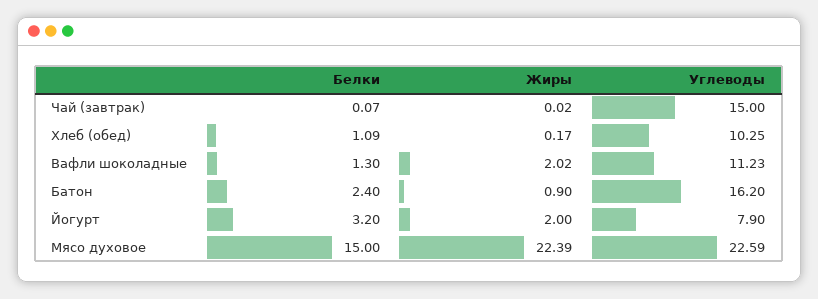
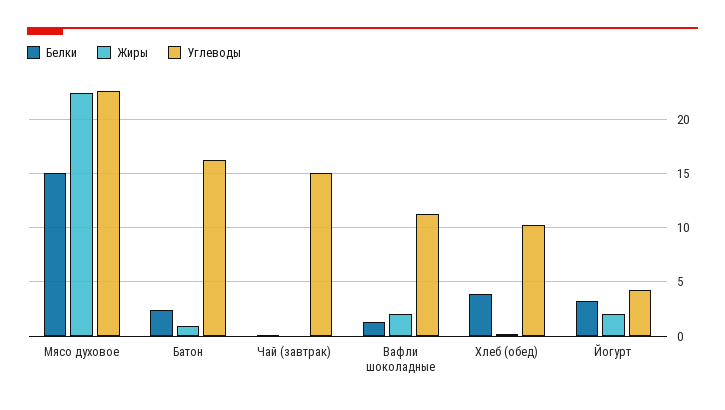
Белки, Хлеб (обед): 1.09 -> 4
Углеводы, Йогурт: 7.9 -> 4

